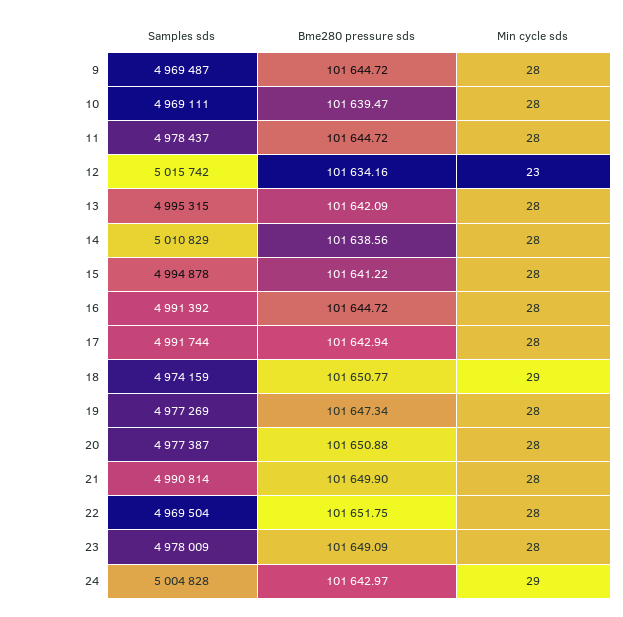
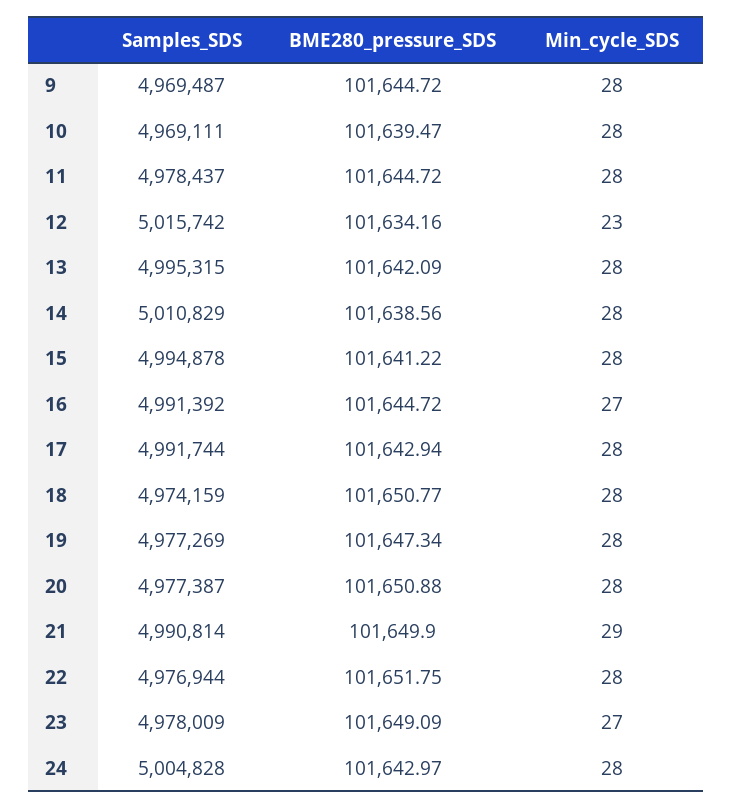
Min cycle sds, 16: 28 -> 27
Min cycle sds, 18: 29 -> 28
Min cycle sds, 21: 28 -> 29
Samples sds, 22: 4969504 -> 4976944
Min cycle sds, 23: 28 -> 27
Min cycle sds, 24: 29 -> 28

